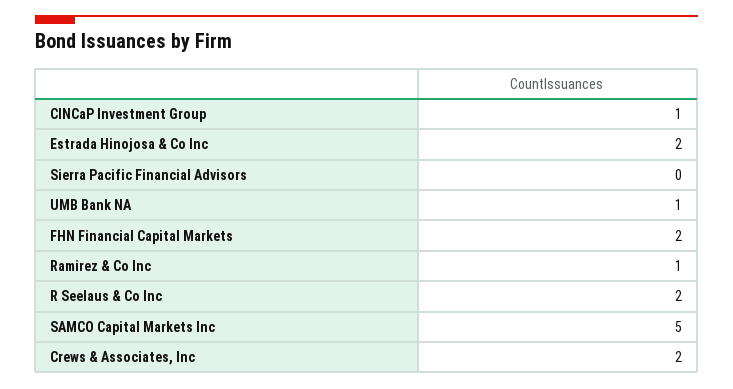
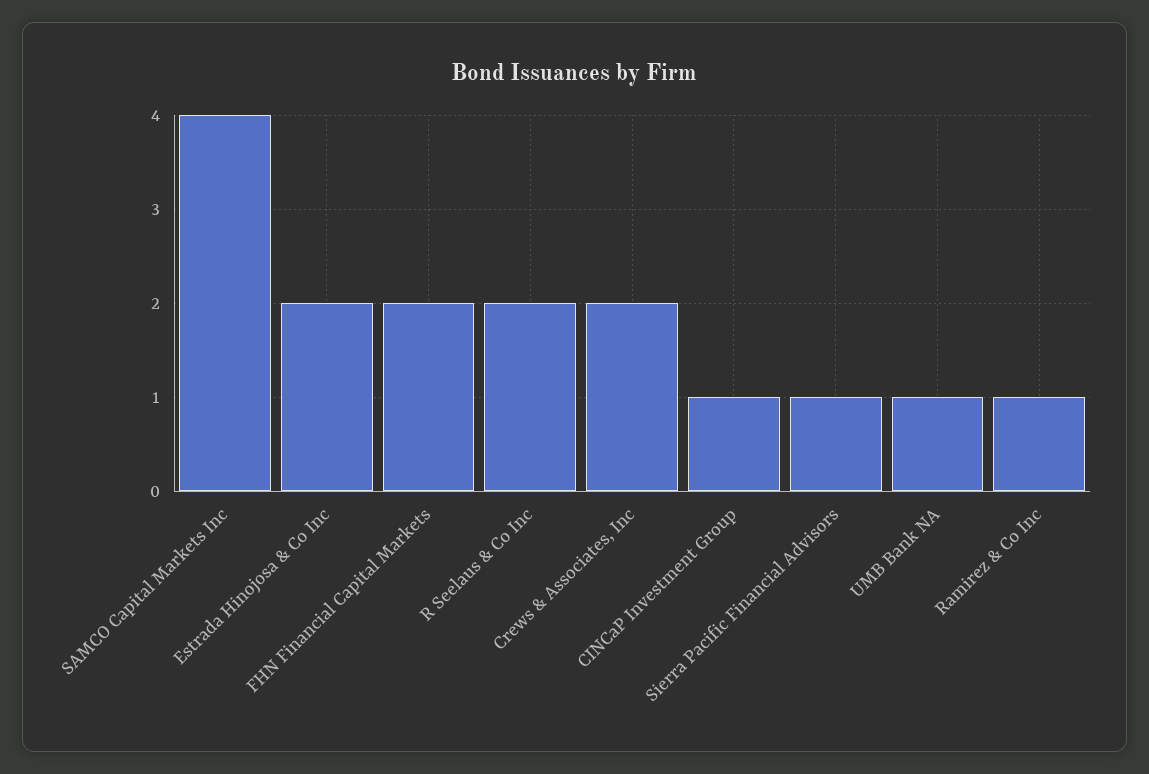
Sierra Pacific Financial Advisors: 0 -> 1
SAMCO Capital Markets Inc: 5 -> 4

